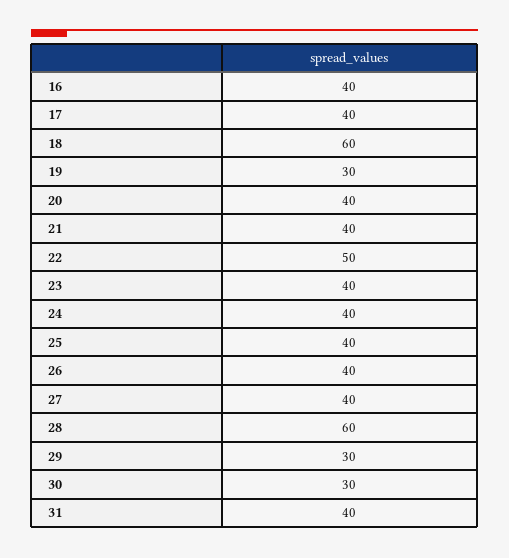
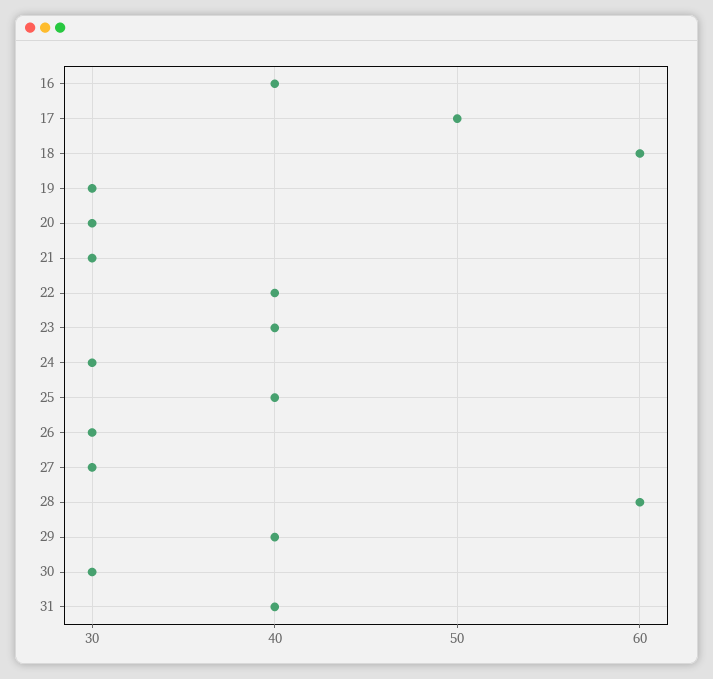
17: 40 -> 50
20: 40 -> 30
21: 40 -> 30
22: 50 -> 40
24: 40 -> 30
26: 40 -> 30
27: 40 -> 30
29: 30 -> 40

